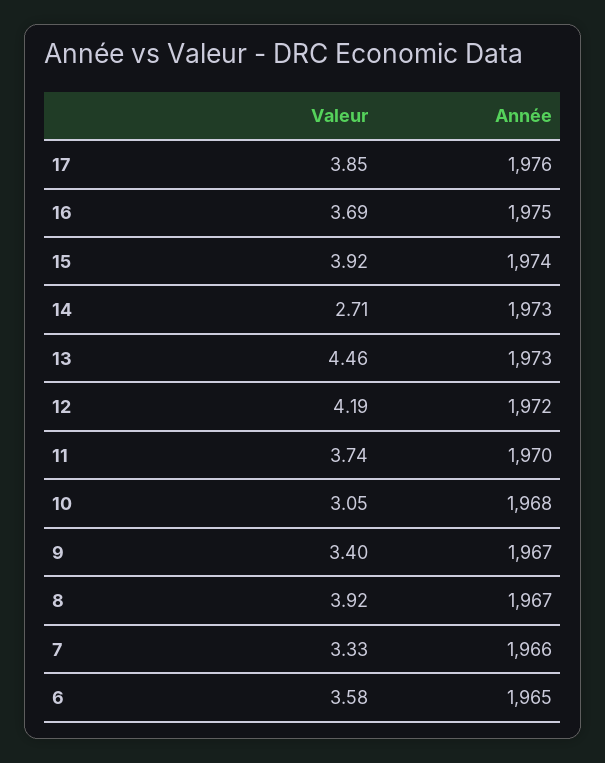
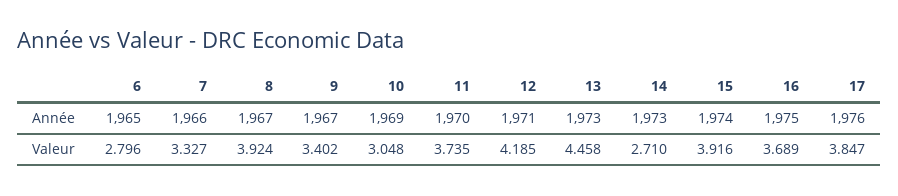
Année, 12: 1972 -> 1971
Année, 10: 1968 -> 1969
Valeur, 6: 3.58 -> 2.796

